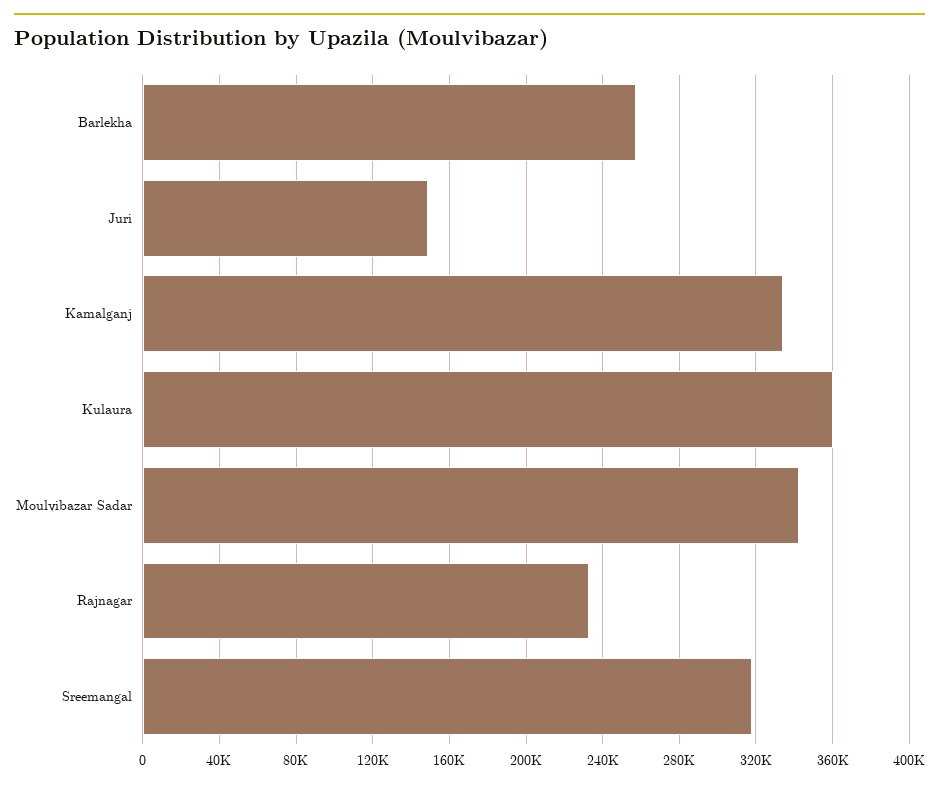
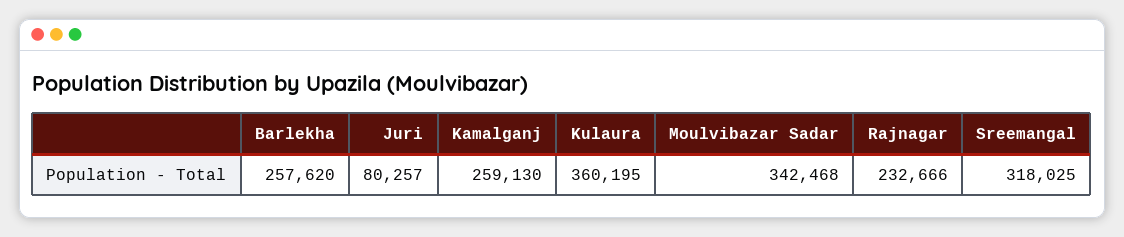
Juri: 150000 -> 80257
Kamalganj: 335000 -> 259130

